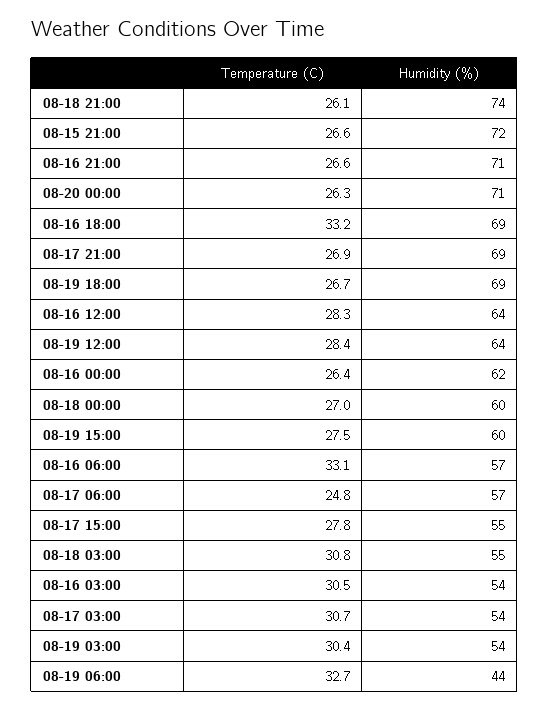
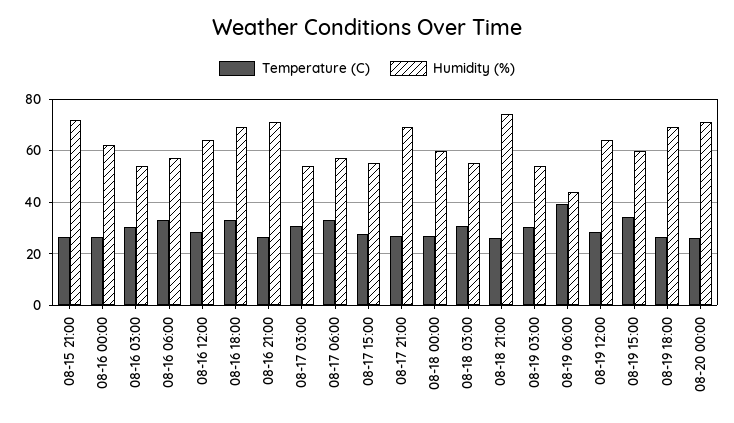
Temperature (C), 08-19 15:00: 27.5 -> 35
Temperature (C), 08-17 06:00: 24.8 -> 32.5
Temperature (C), 08-19 06:00: 32.7 -> 40

